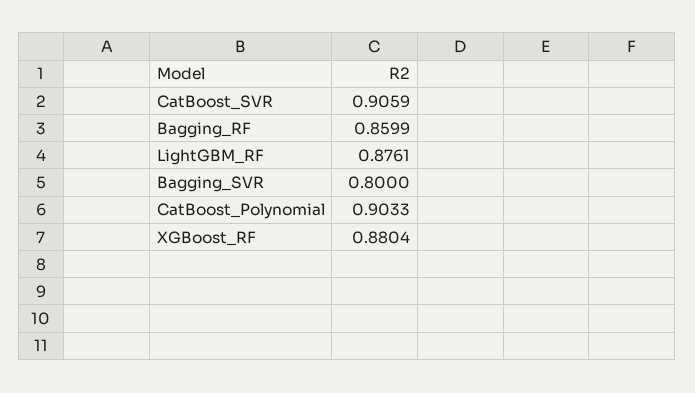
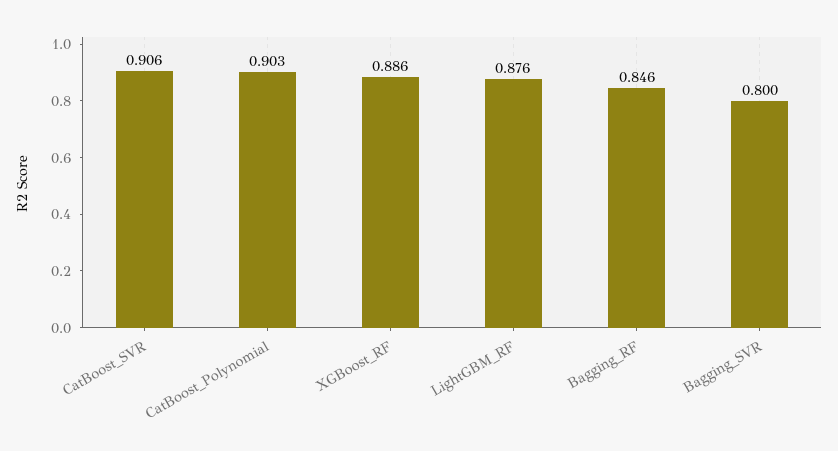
Bagging_RF: 0.8599 -> 0.846
XGBoost_RF: 0.8804 -> 0.886

